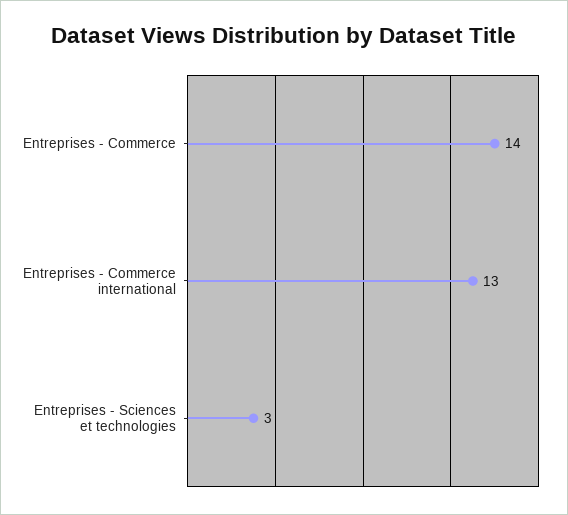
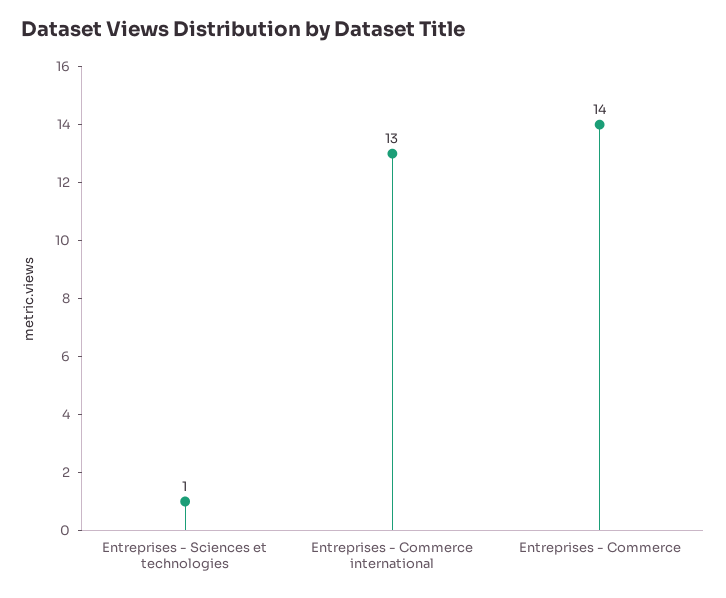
Entreprises - Sciences et technologies: 3 -> 1

